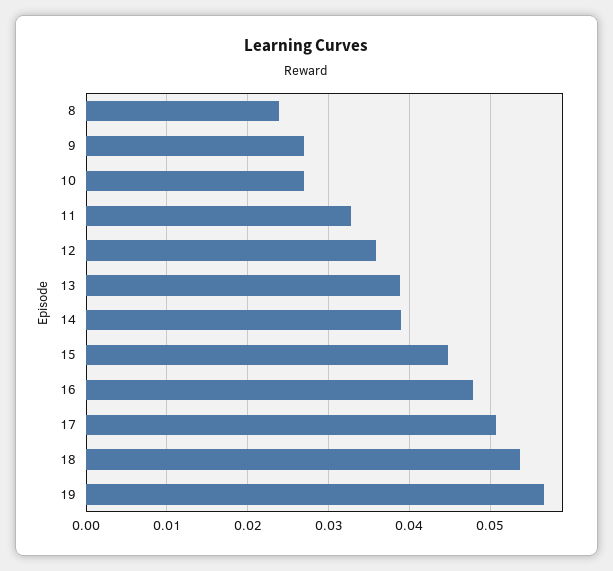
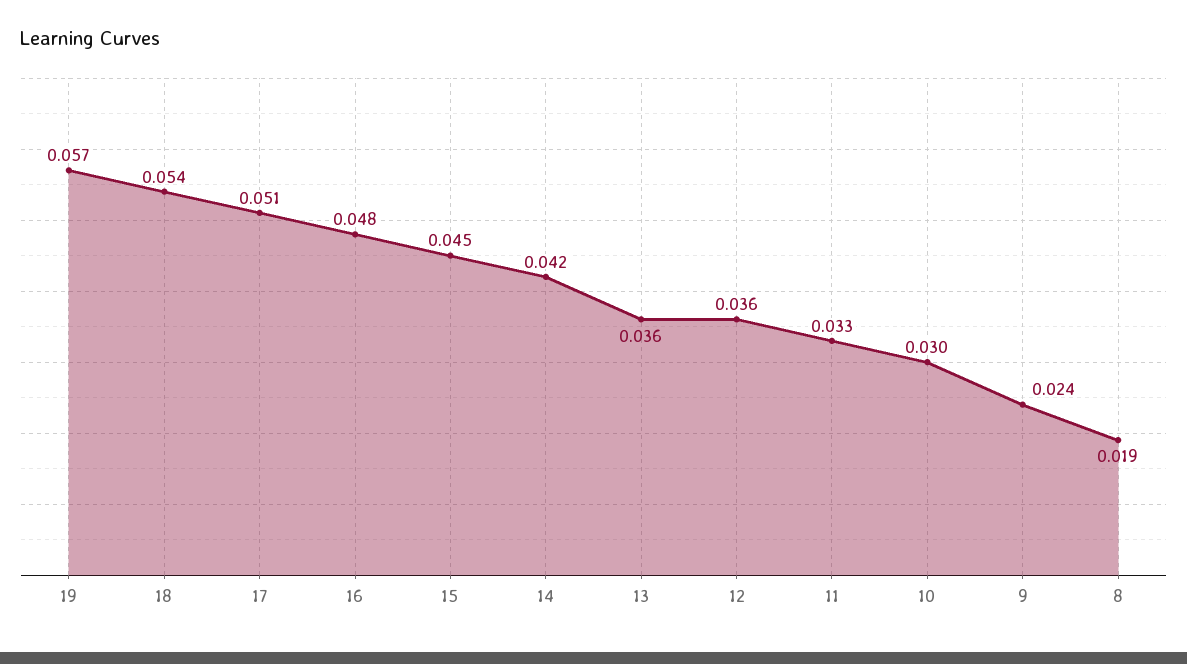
8: 0.024 -> 0.019
9: 0.027 -> 0.024
10: 0.027 -> 0.03
13: 0.039 -> 0.036
14: 0.039 -> 0.042

